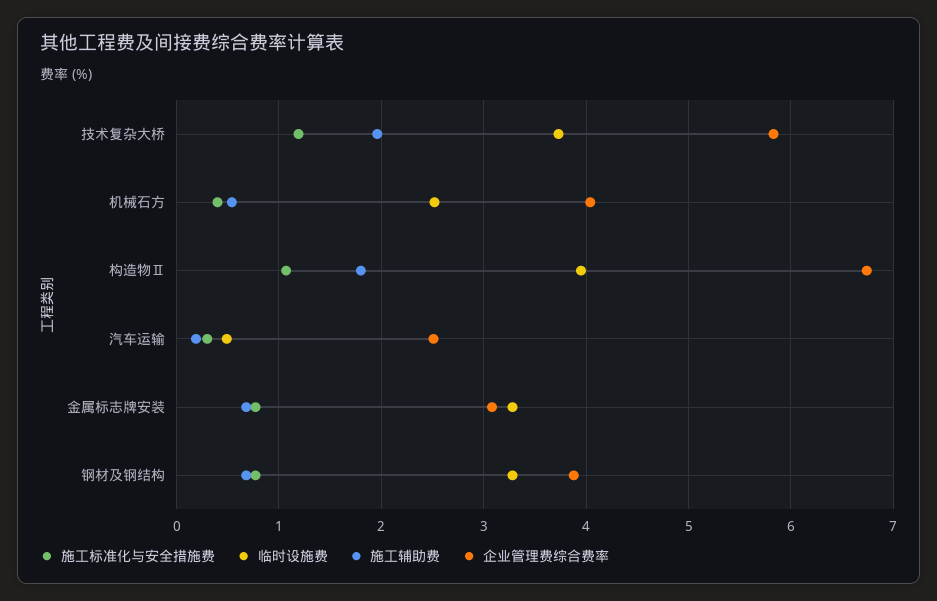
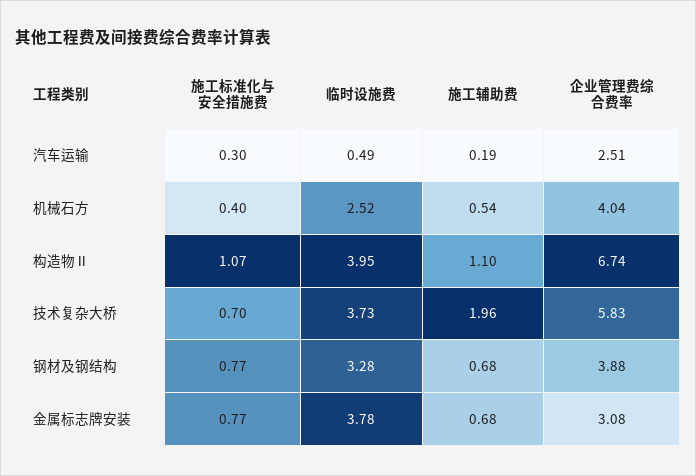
施工标准化与安全措施费, 技术复杂大桥: 1.2 -> 0.7
施工辅助费, 构造物Ⅱ: 1.8 -> 1.1
临时设施费, 金属标志牌安装: 3.3 -> 3.78

